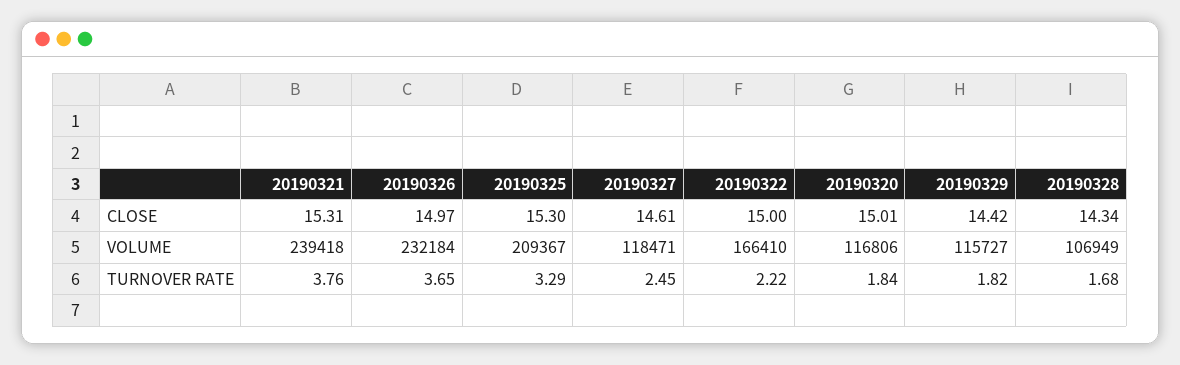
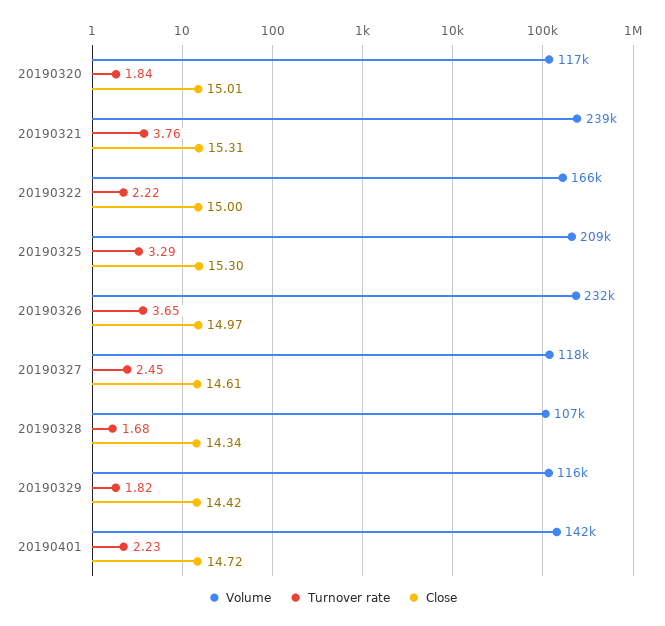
VOLUME, 20190401: none -> 142000
TURNOVER RATE, 20190401: none -> 2.23
CLOSE, 20190401: none -> 14.72

